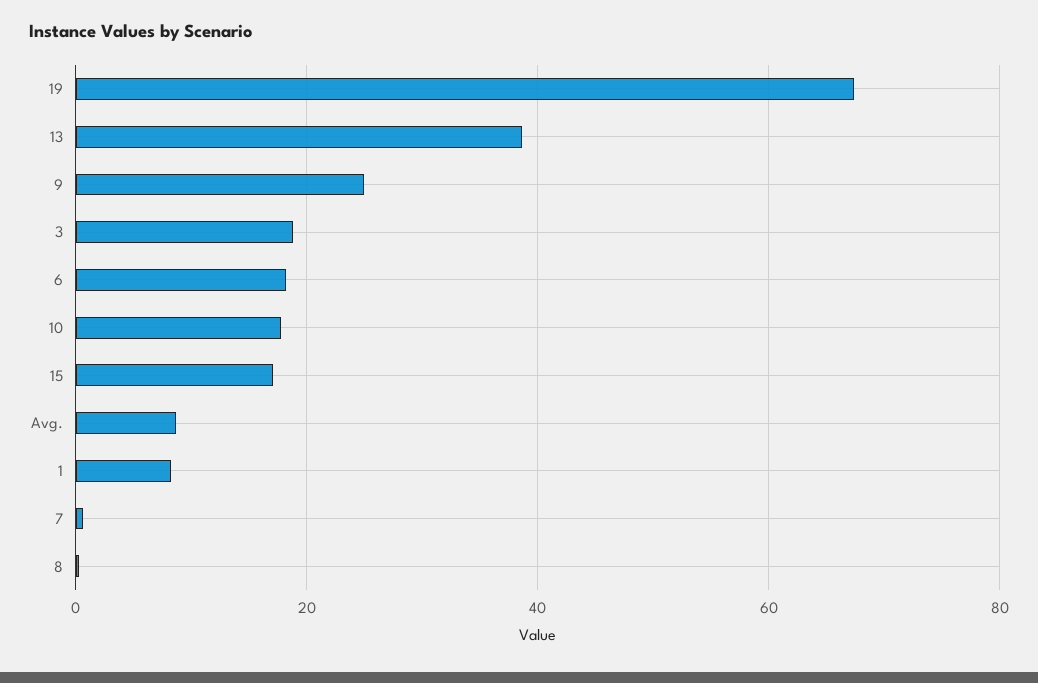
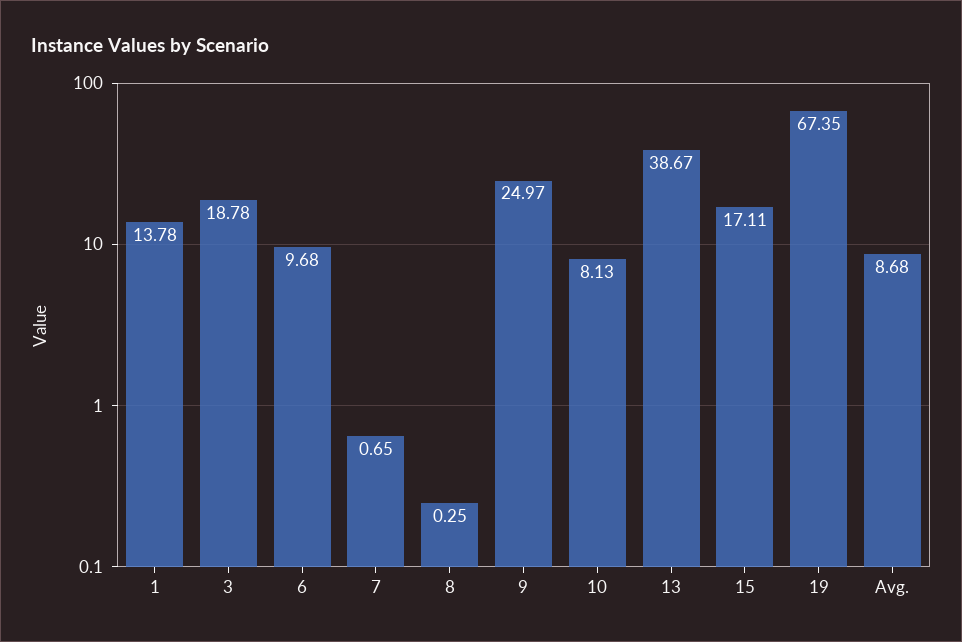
6: 18 -> 9.68
10: 18 -> 8.13
1: 8 -> 13.78

